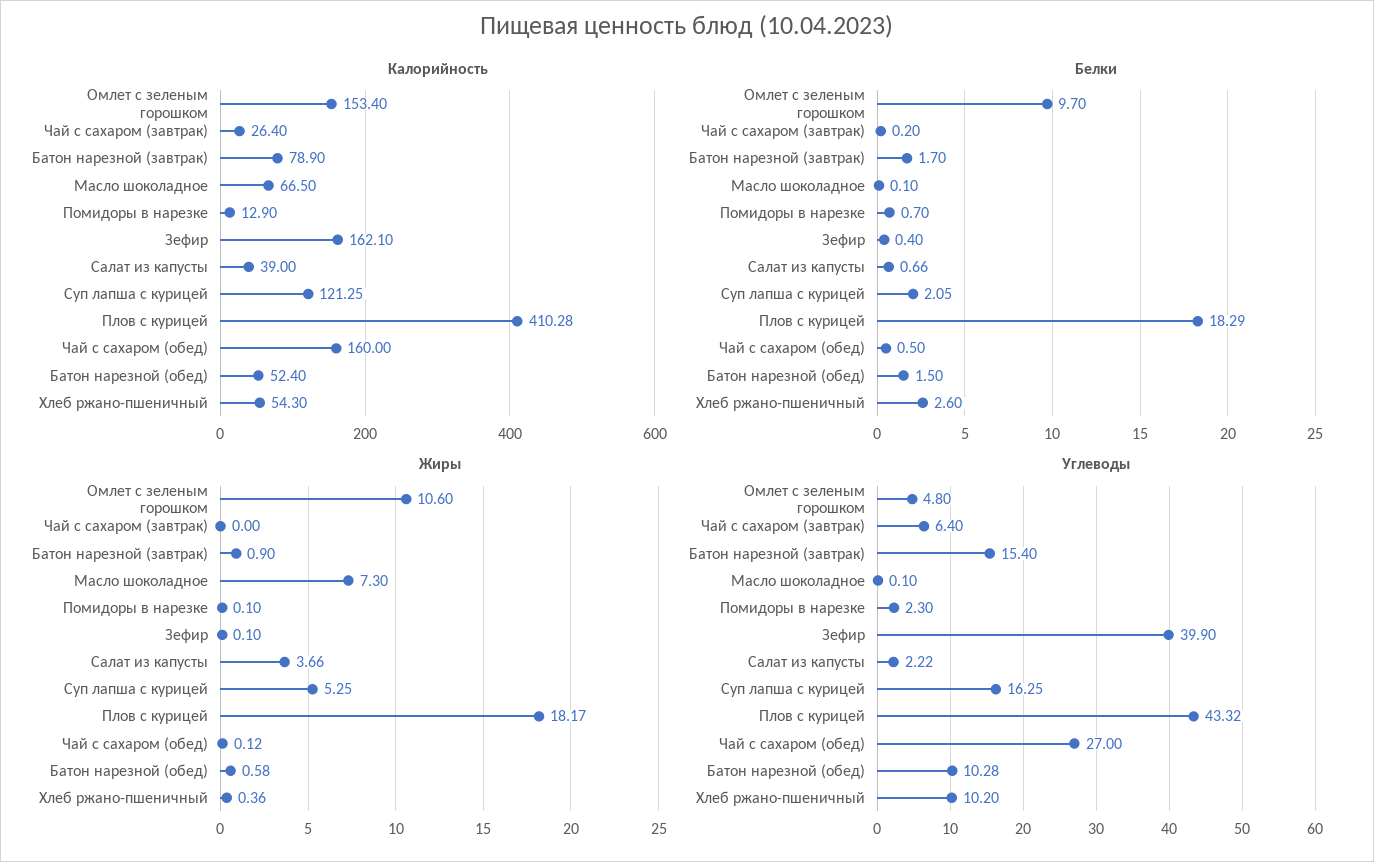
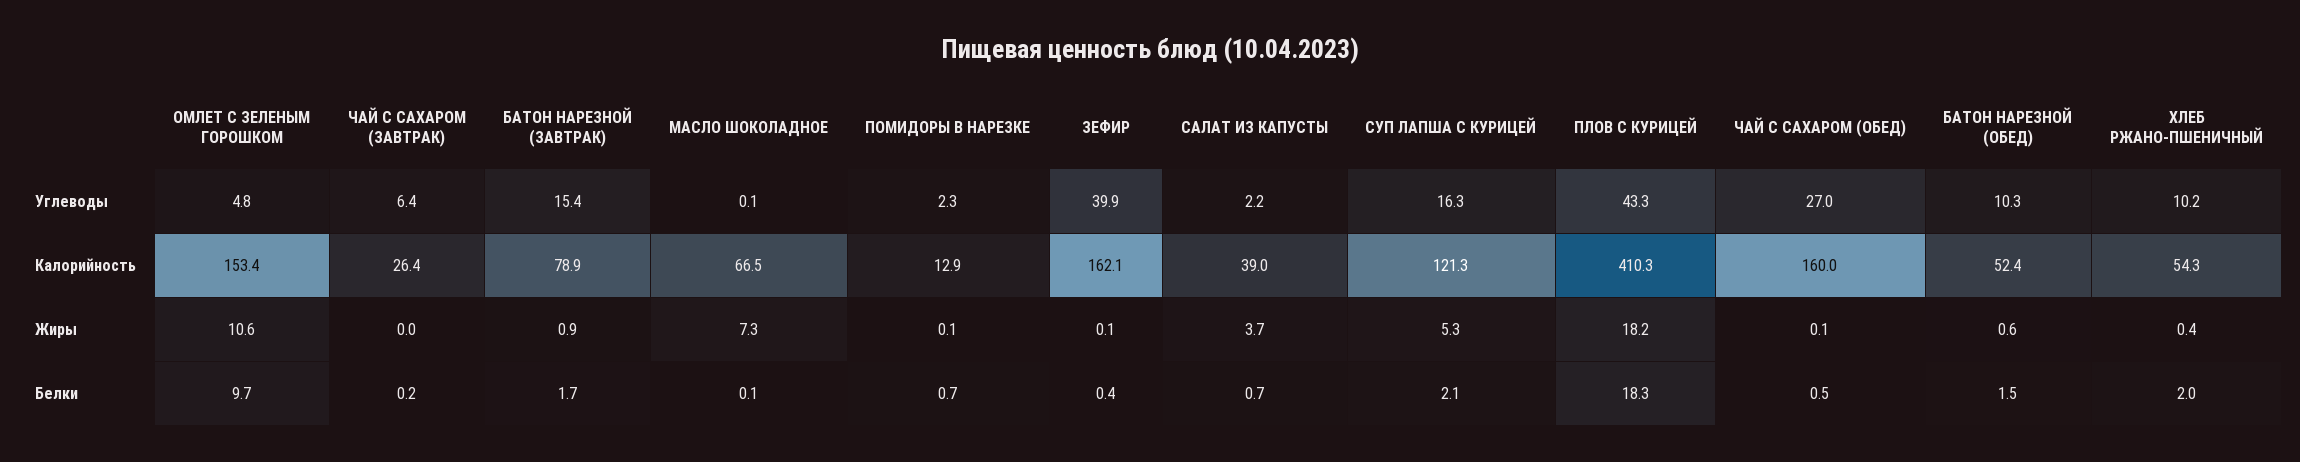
Белки, Хлеб ржано-пшеничный: 2.6 -> 2

